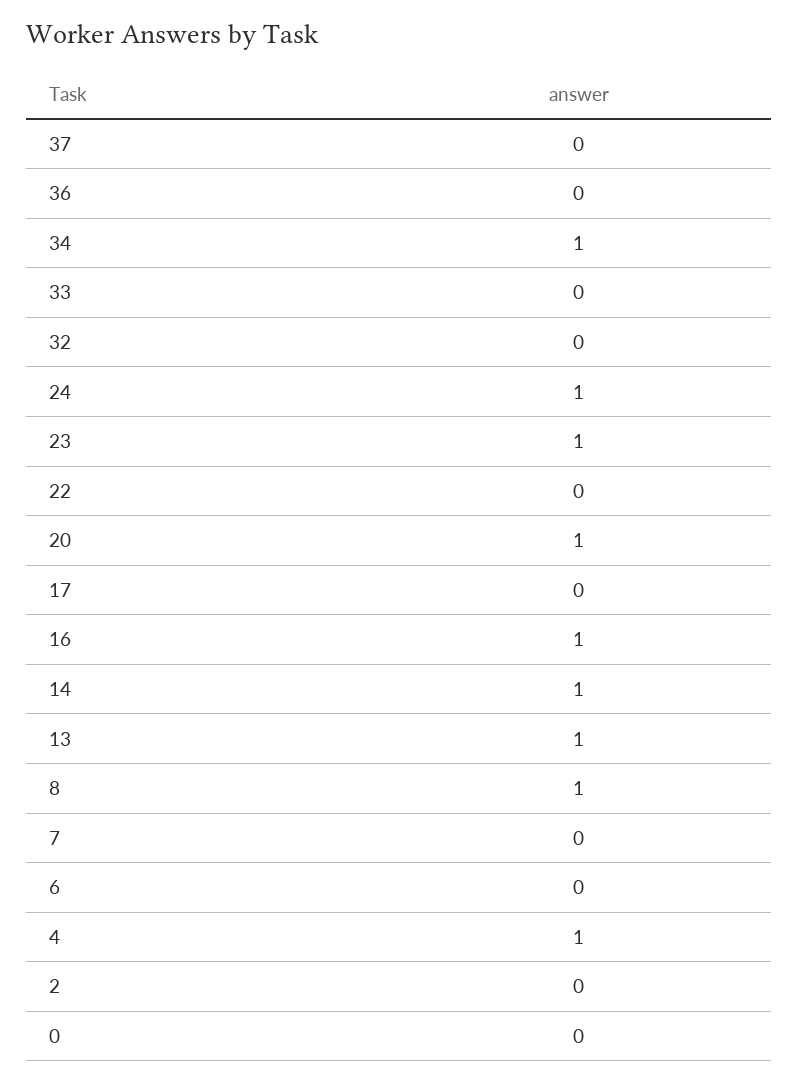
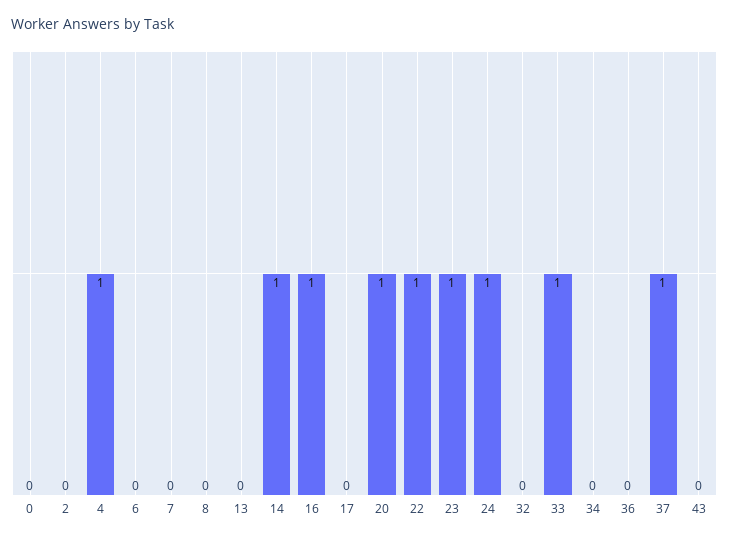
37: 0 -> 1
34: 1 -> 0
33: 0 -> 1
22: 0 -> 1
13: 1 -> 0
8: 1 -> 0
43: none -> 0

